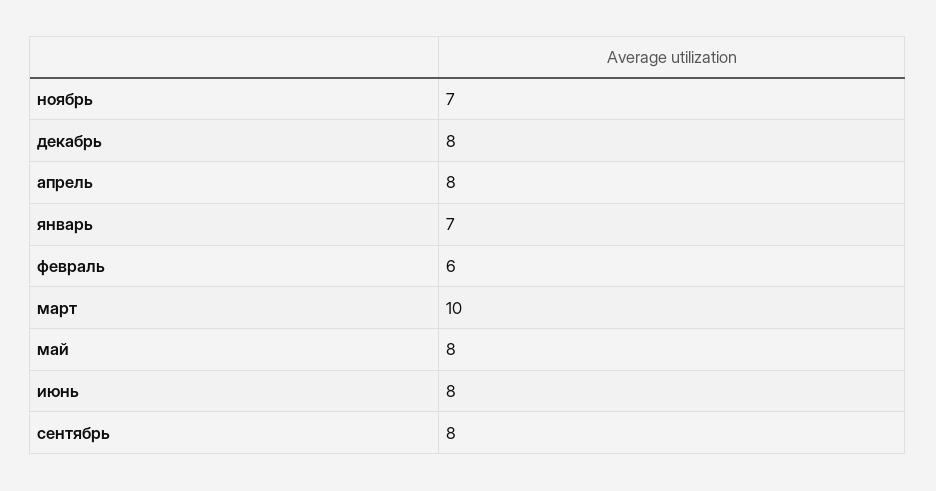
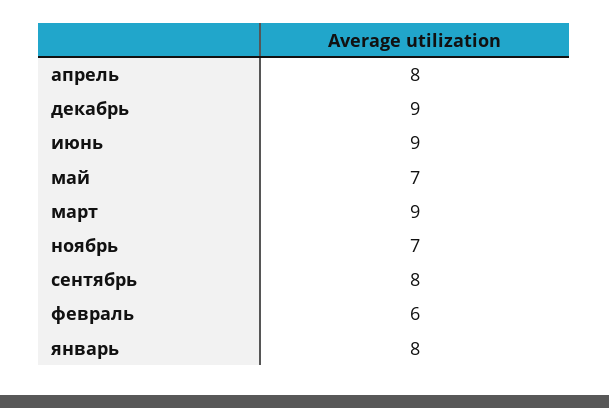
декабрь: 8 -> 9
январь: 7 -> 8
март: 10 -> 9
май: 8 -> 7
июнь: 8 -> 9

